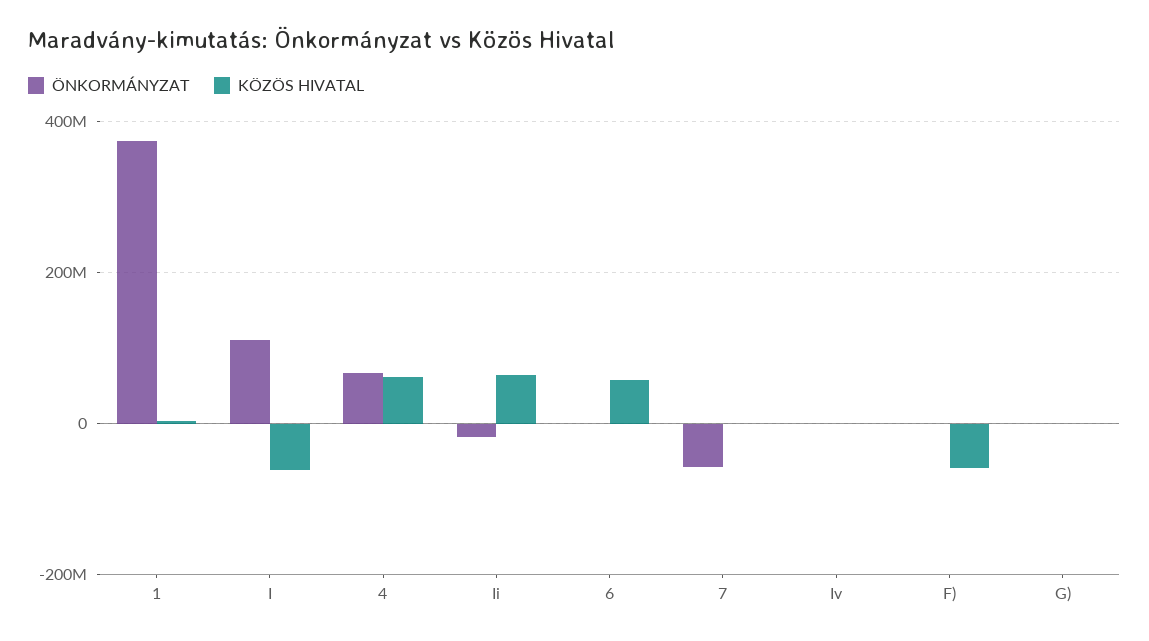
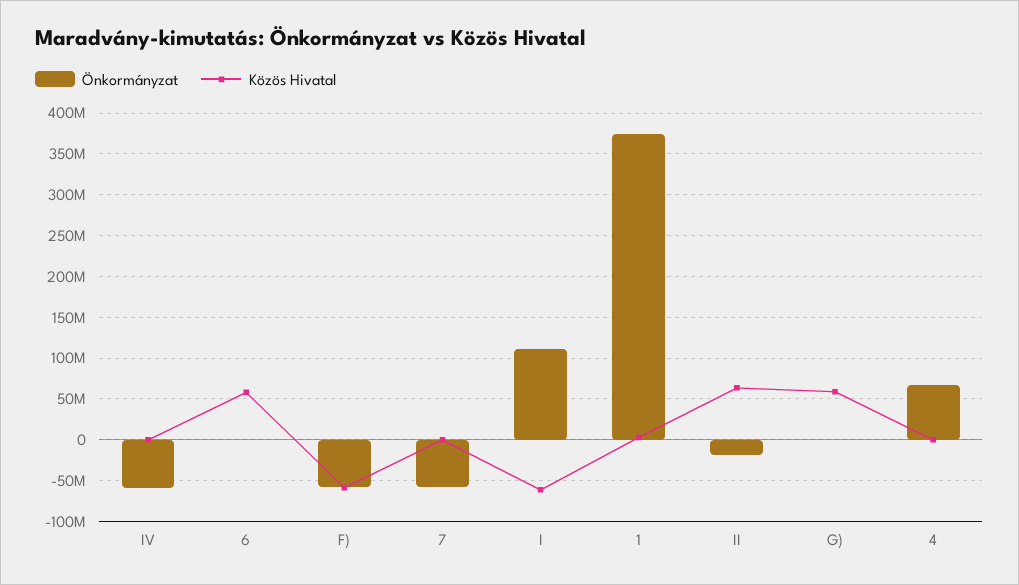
KÖZÖS HIVATAL, 4: 60000000 -> 0
ÖNKORMÁNYZAT, Iv: 0 -> -60000000
ÖNKORMÁNYZAT, F): 0 -> -60000000
KÖZÖS HIVATAL, G): 0 -> 60000000

